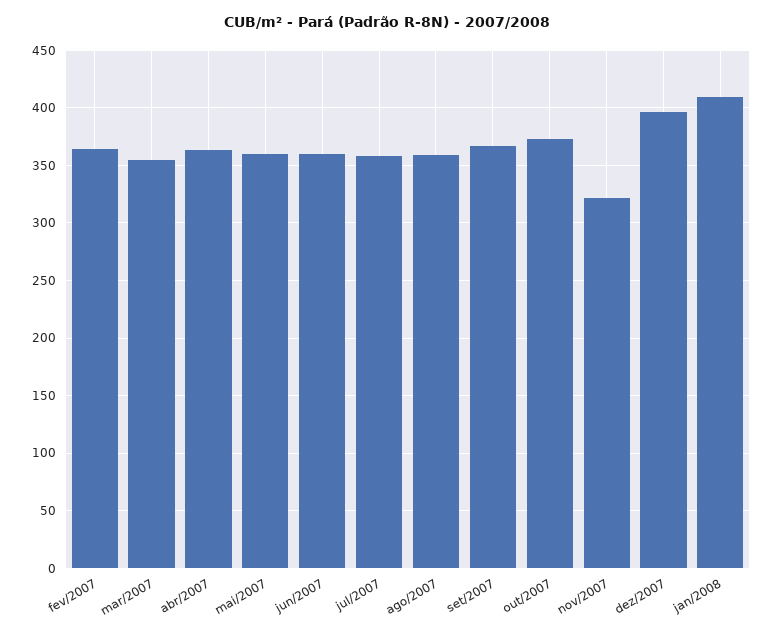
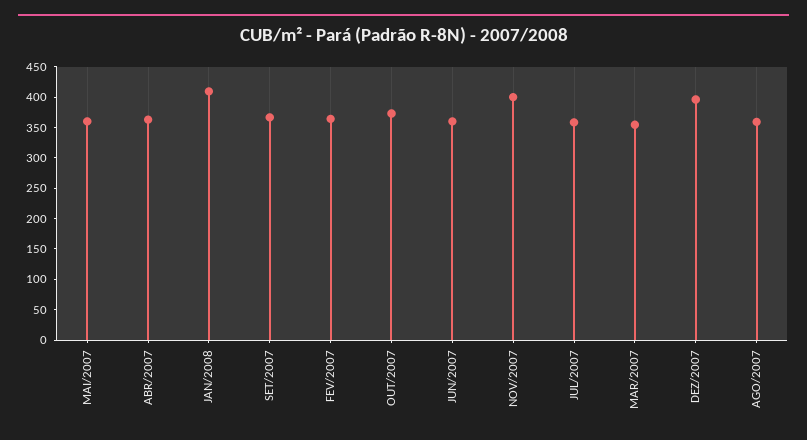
nov/2007: 320 -> 400

